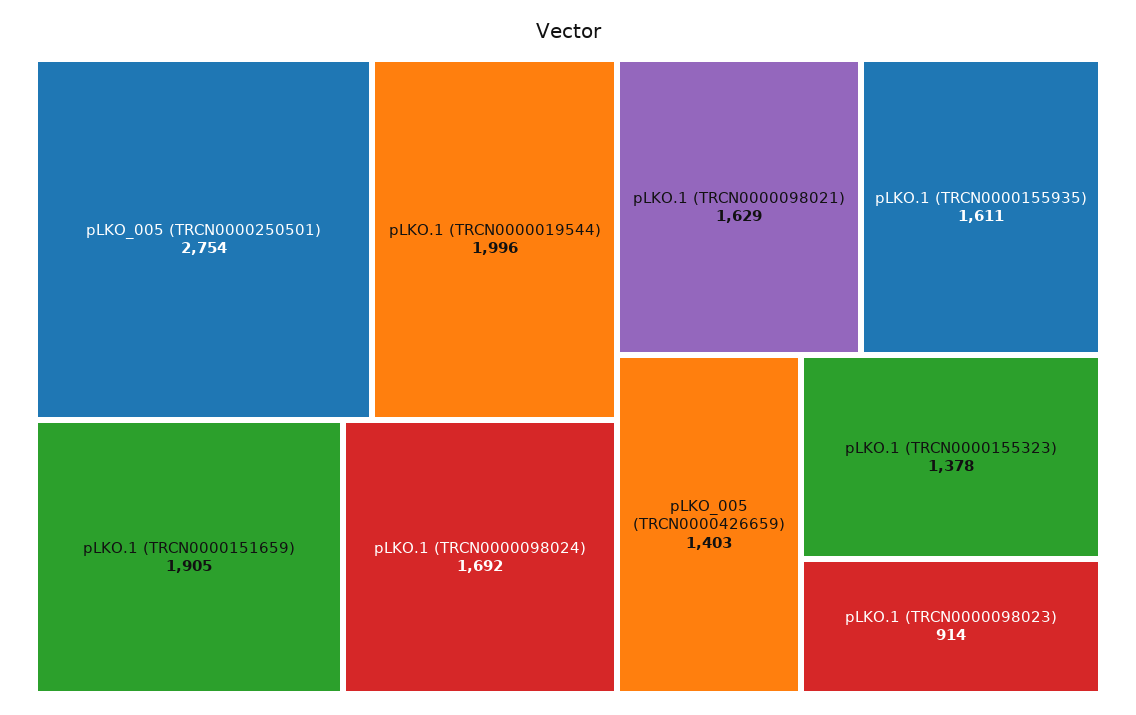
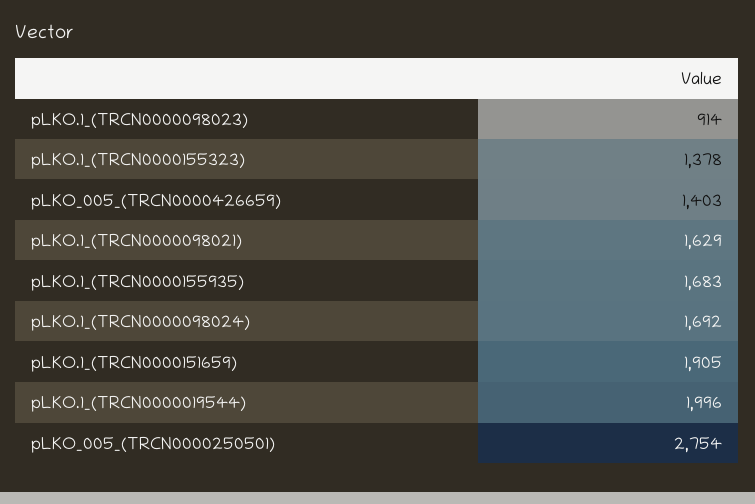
pLKO.1 (TRCN0000155935): 1611 -> 1683

